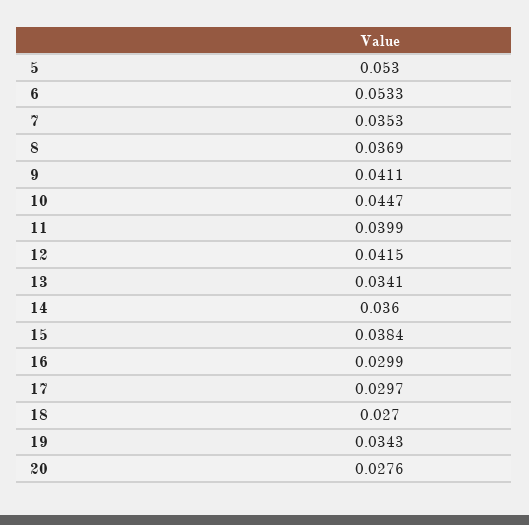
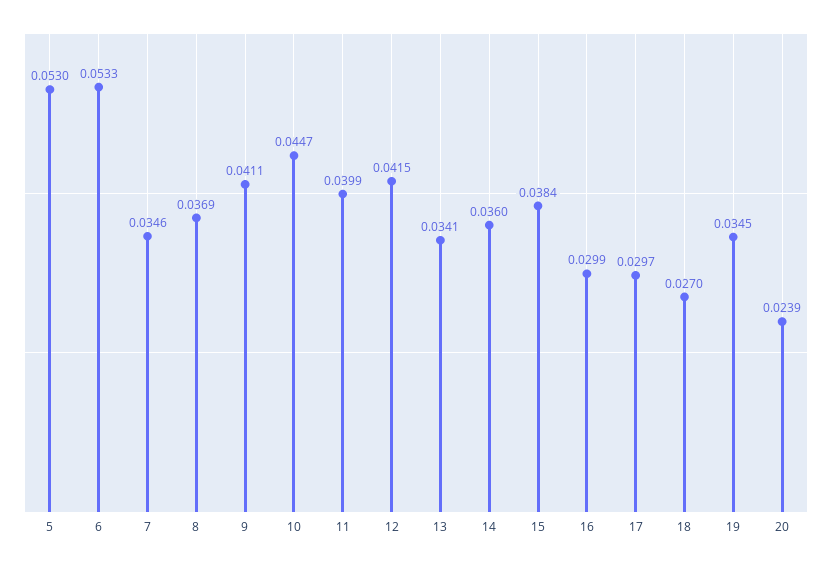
7: 0.0353 -> 0.0346
19: 0.0343 -> 0.0345
20: 0.0276 -> 0.0239

